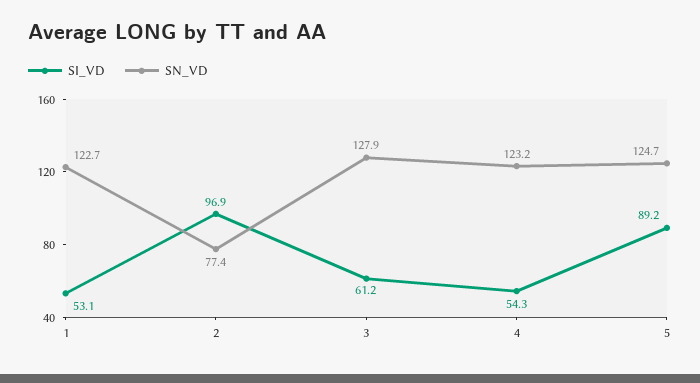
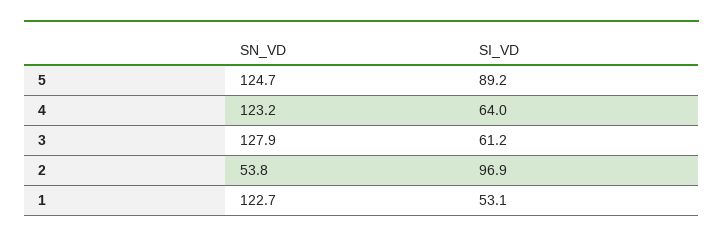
SN_VD, 2: 77.4 -> 53.8
SI_VD, 4: 54.3 -> 64

